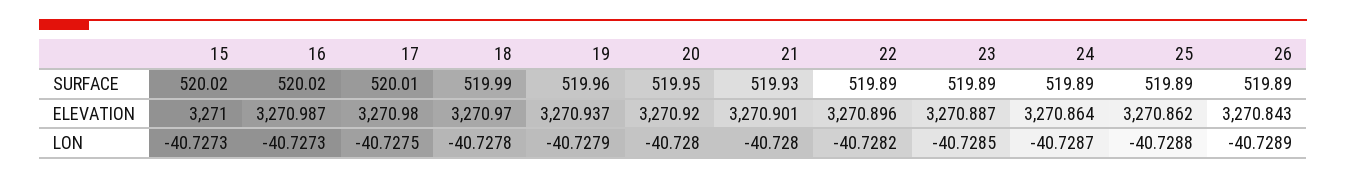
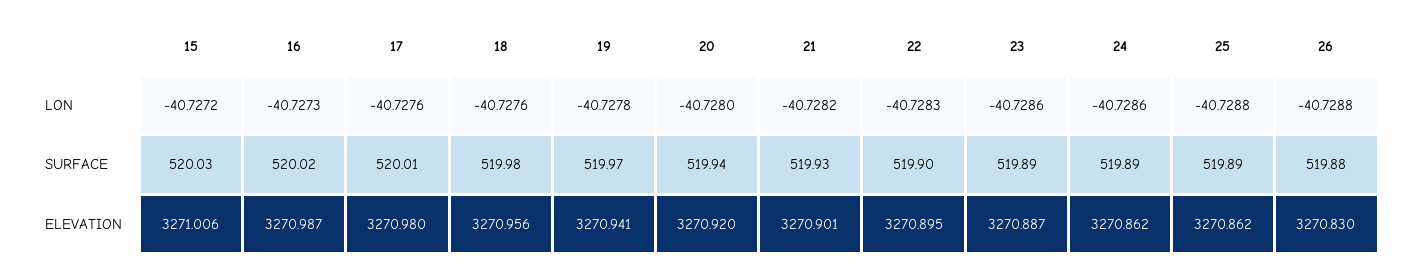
15, SURFACE: 520.02 -> 520.03
18, SURFACE: 519.99 -> 519.98
19, SURFACE: 519.96 -> 519.97
20, SURFACE: 519.95 -> 519.94
22, SURFACE: 519.89 -> 519.9
26, SURFACE: 519.89 -> 519.88
15, ELEVATION: 3271 -> 3271.006
18, ELEVATION: 3270.97 -> 3270.956
19, ELEVATION: 3270.937 -> 3270.941
22, ELEVATION: 3270.896 -> 3270.895
24, ELEVATION: 3270.864 -> 3270.862
26, ELEVATION: 3270.843 -> 3270.83
15, LON: -40.7273 -> -40.7272
17, LON: -40.7275 -> -40.7276
18, LON: -40.7278 -> -40.7276
19, LON: -40.7279 -> -40.7278
21, LON: -40.728 -> -40.7282
22, LON: -40.7282 -> -40.7283
23, LON: -40.7285 -> -40.7286
24, LON: -40.7287 -> -40.7286
26, LON: -40.7289 -> -40.7288

